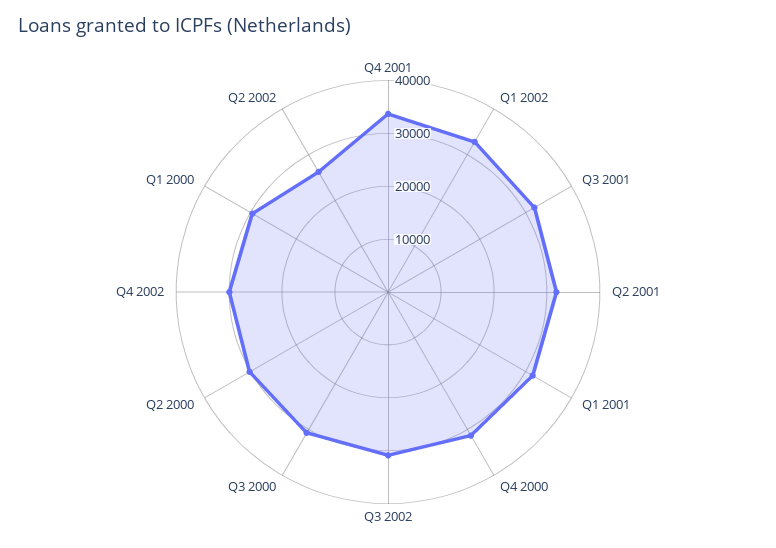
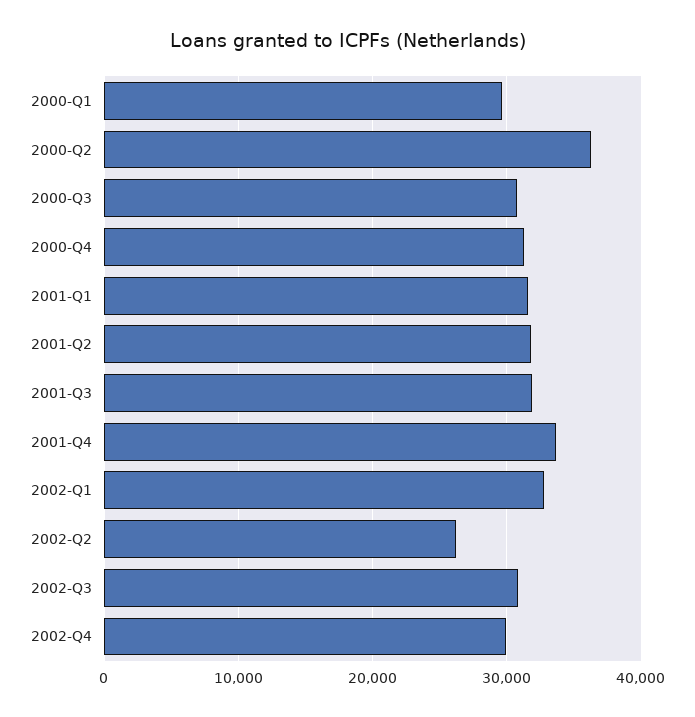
Q2 2000: 30000 -> 36000

